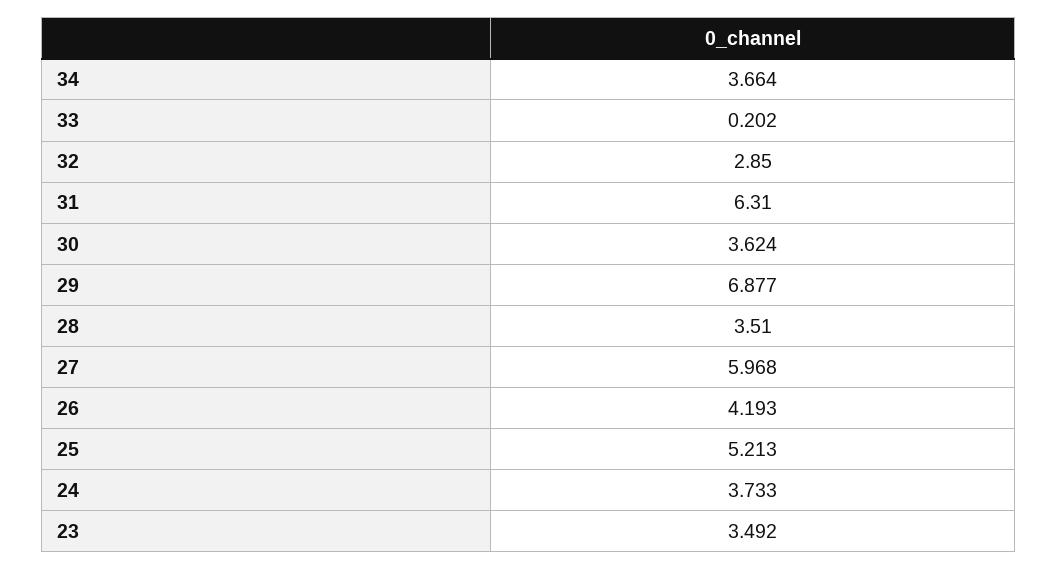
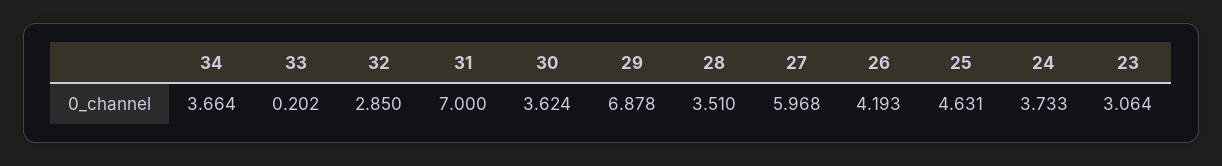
31: 6.31 -> 7
29: 6.877 -> 6.878
25: 5.213 -> 4.631
23: 3.492 -> 3.064

